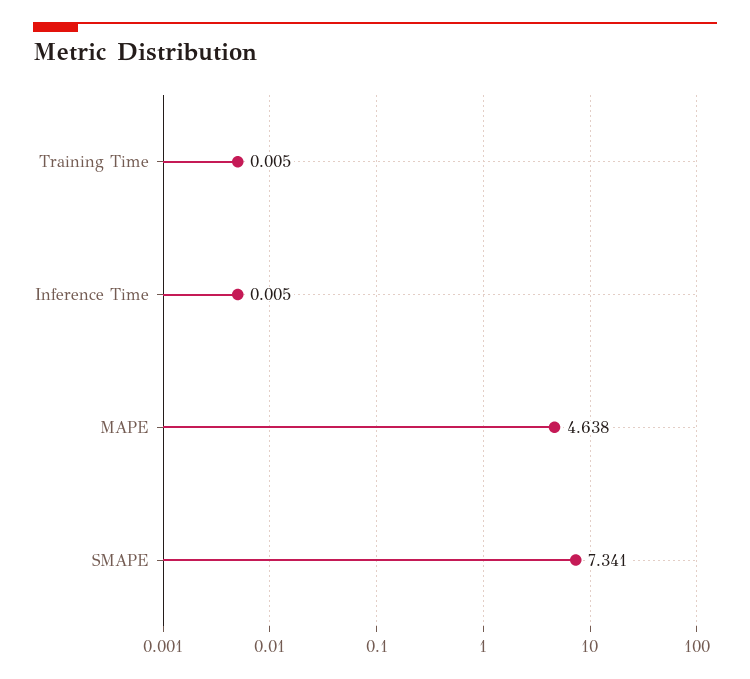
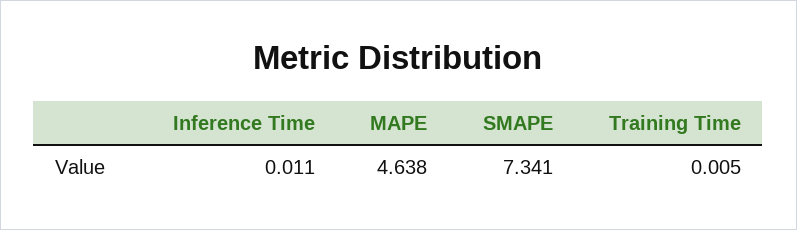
Inference Time: 0.005 -> 0.011

